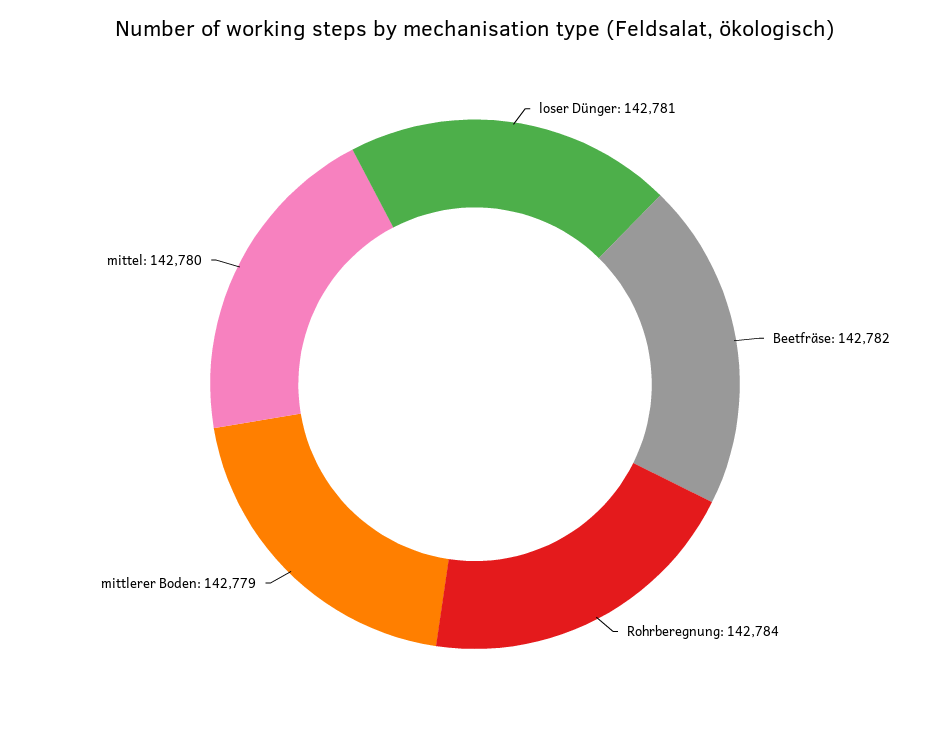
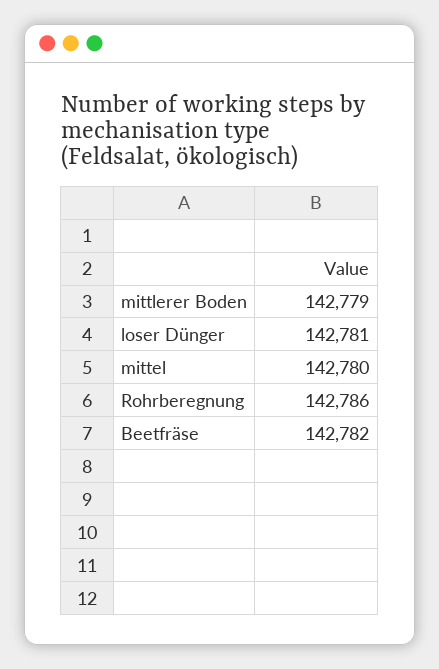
Rohrberegnung: 142784 -> 142786

